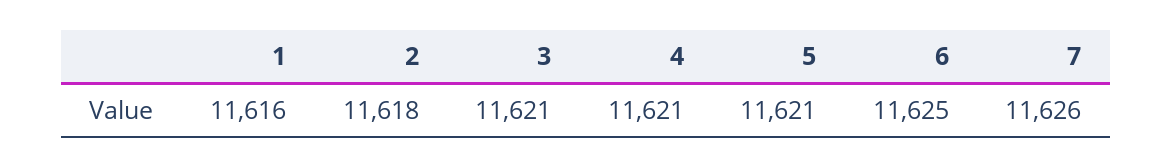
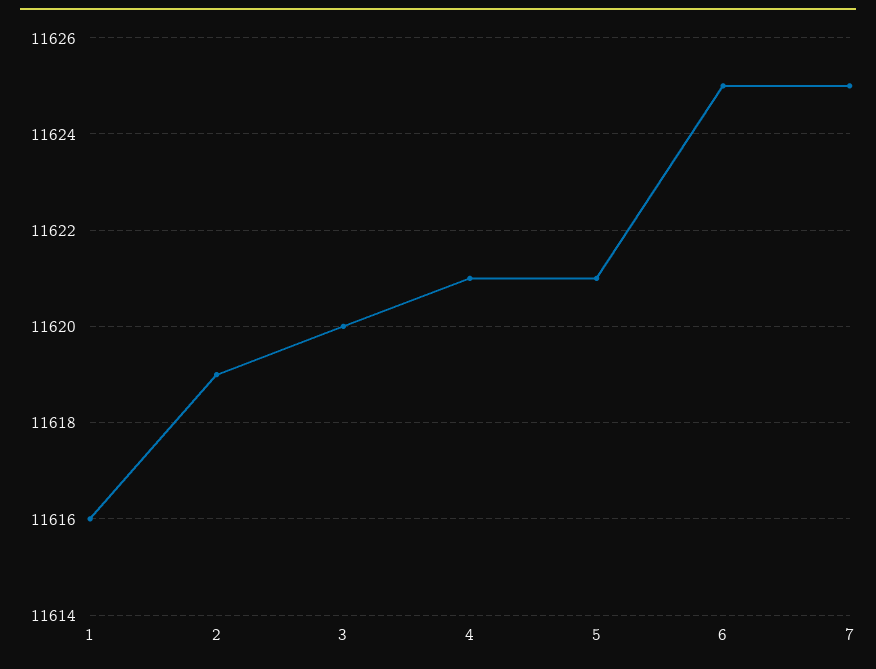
2: 11618 -> 11619
3: 11621 -> 11620
7: 11626 -> 11625

